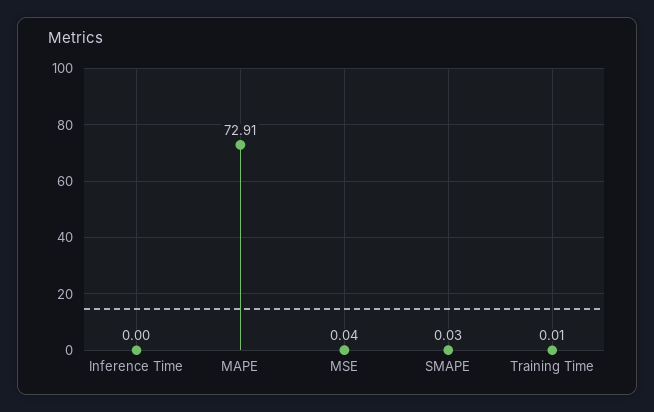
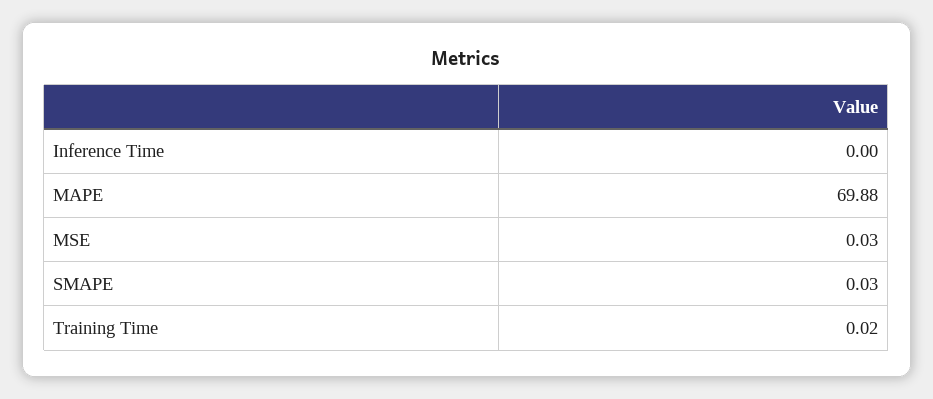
MAPE: 72.91 -> 69.88
MSE: 0.04 -> 0.03
Training Time: 0.01 -> 0.02

